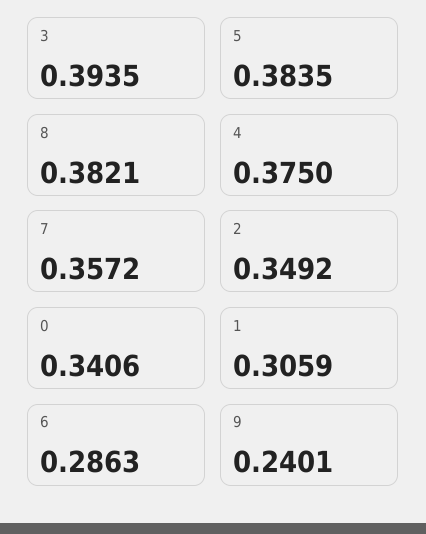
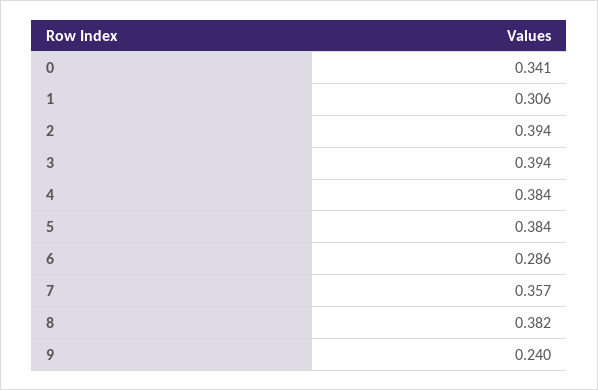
4: 0.375 -> 0.384
2: 0.3492 -> 0.394

